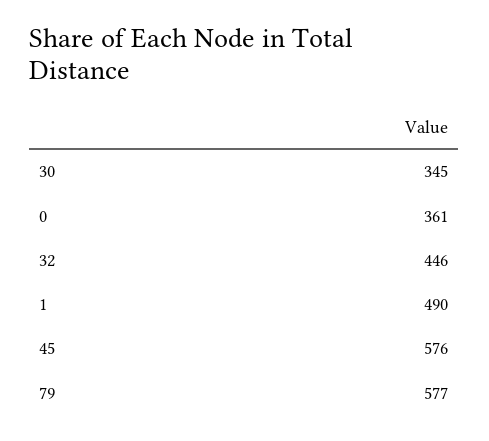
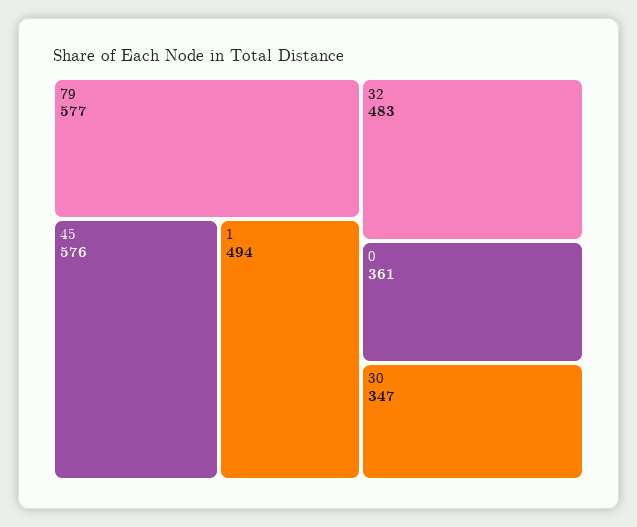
30: 345 -> 347
32: 446 -> 483
1: 490 -> 494

